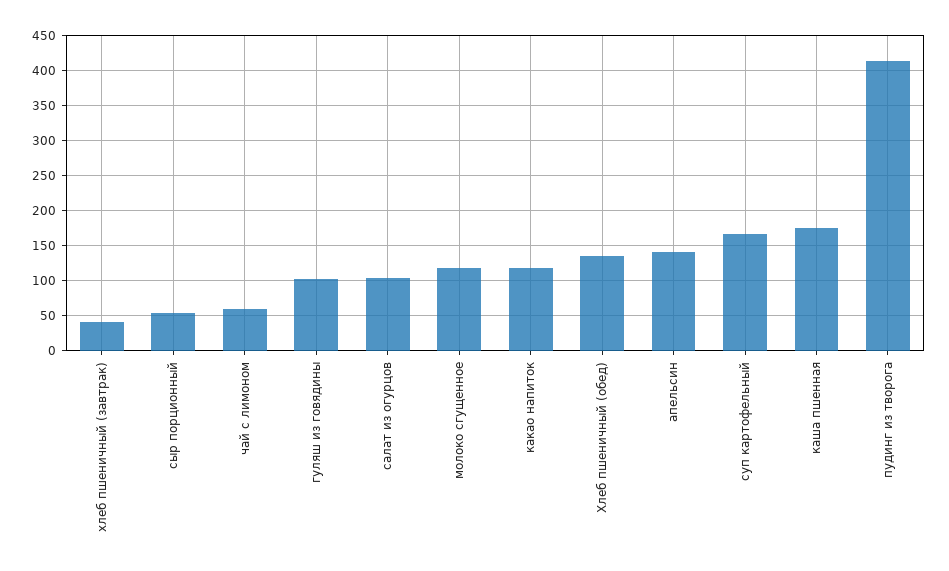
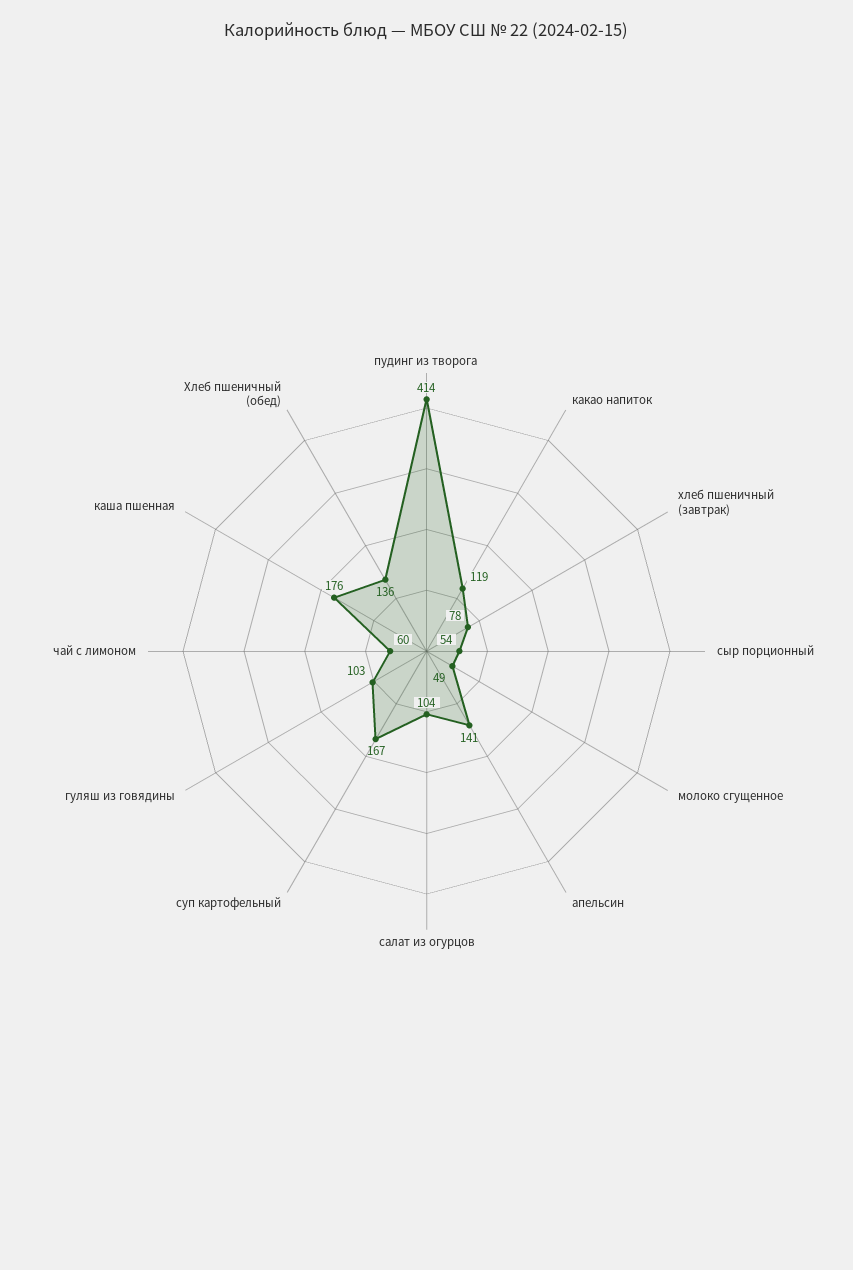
хлеб пшеничный (завтрак): 40 -> 78
молоко сгущенное: 120 -> 49

